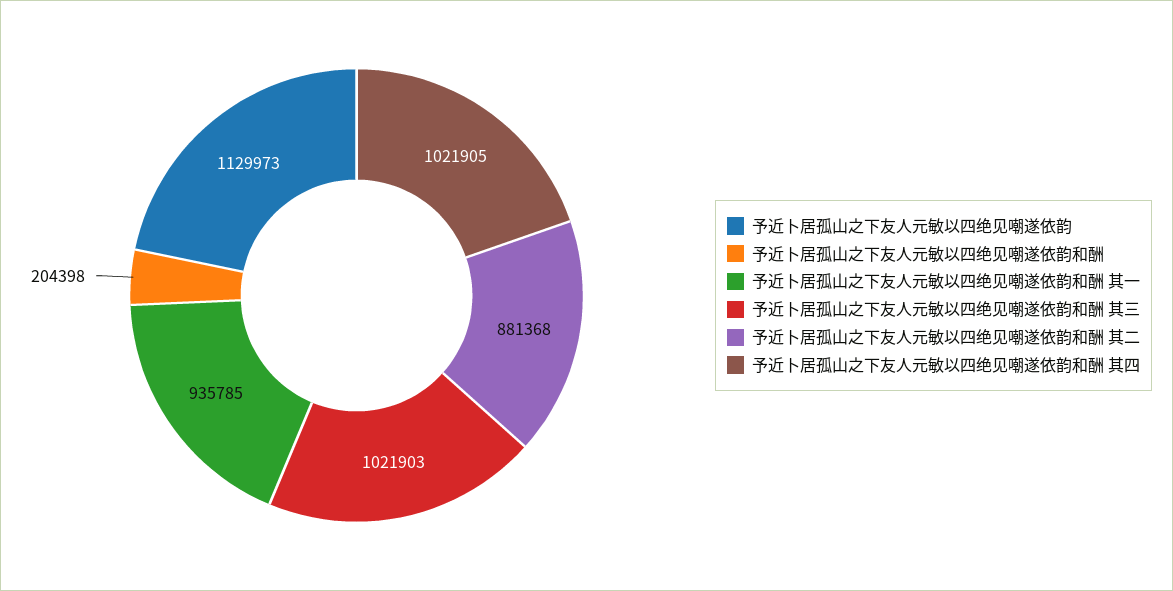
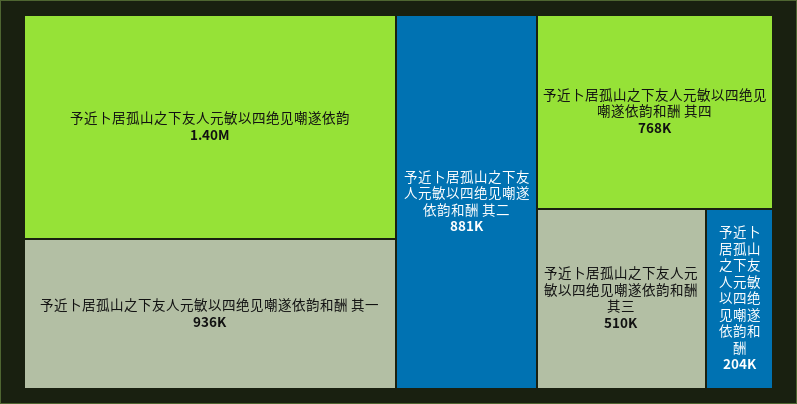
予近卜居孤山之下友人元敏以四绝见嘲遂依韵: 1129973 -> 1400000
予近卜居孤山之下友人元敏以四绝见嘲遂依韵和酬 其三: 1021903 -> 510000
予近卜居孤山之下友人元敏以四绝见嘲遂依韵和酬 其四: 1021905 -> 768000

